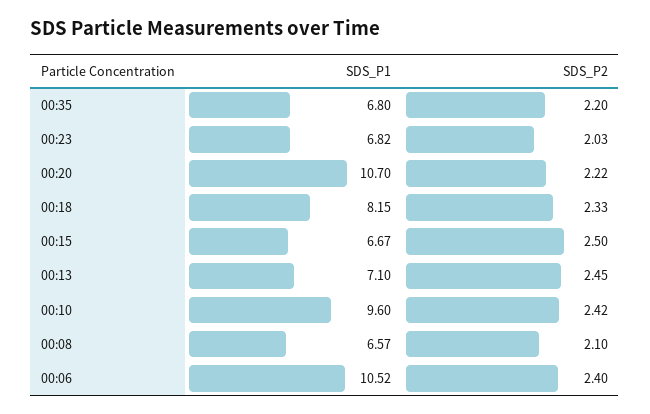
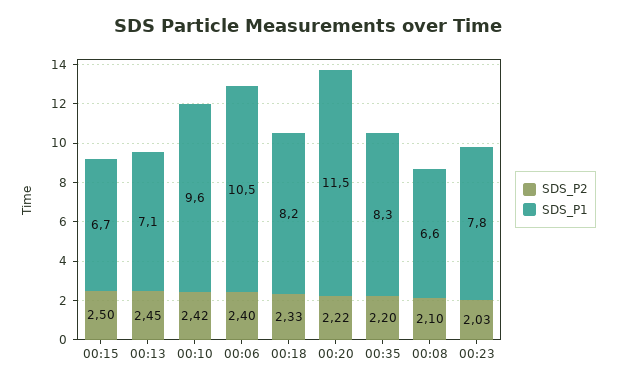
SDS_P1, 00:35: 6.8 -> 8.3
SDS_P1, 00:23: 6.82 -> 7.8
SDS_P1, 00:20: 10.7 -> 11.5

